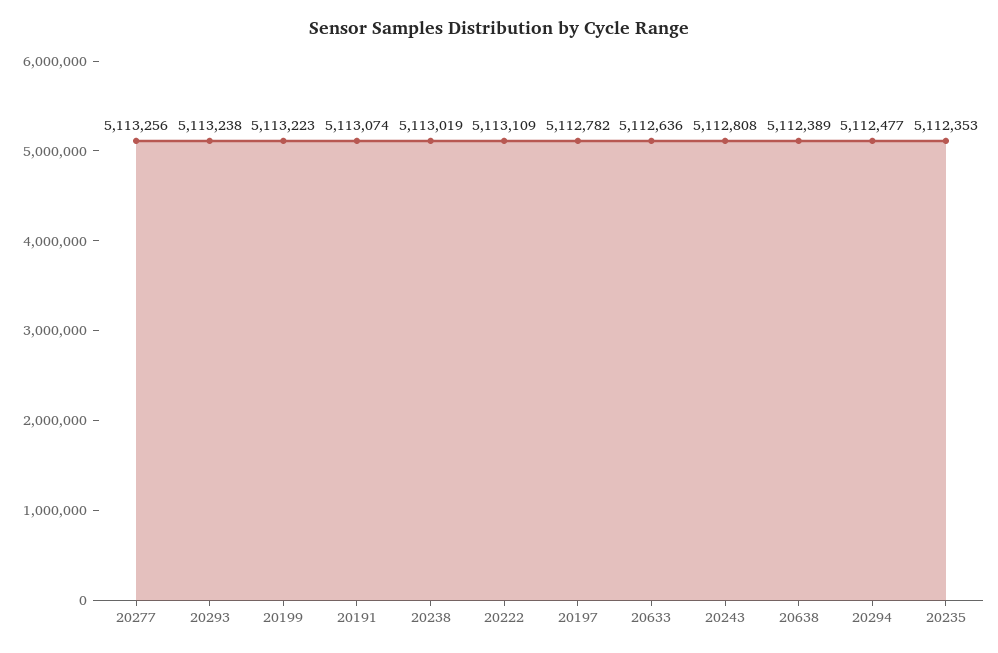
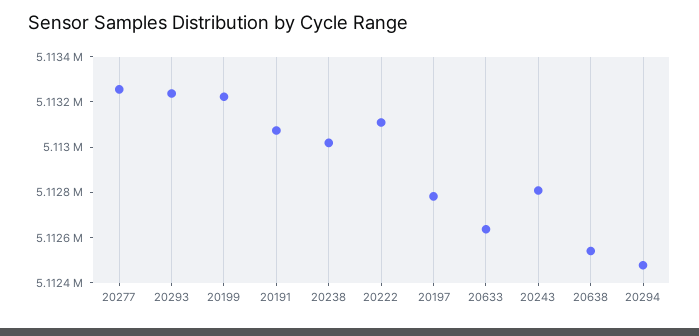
20638: 5112389 -> 5112550
20235: 5112353 -> none

